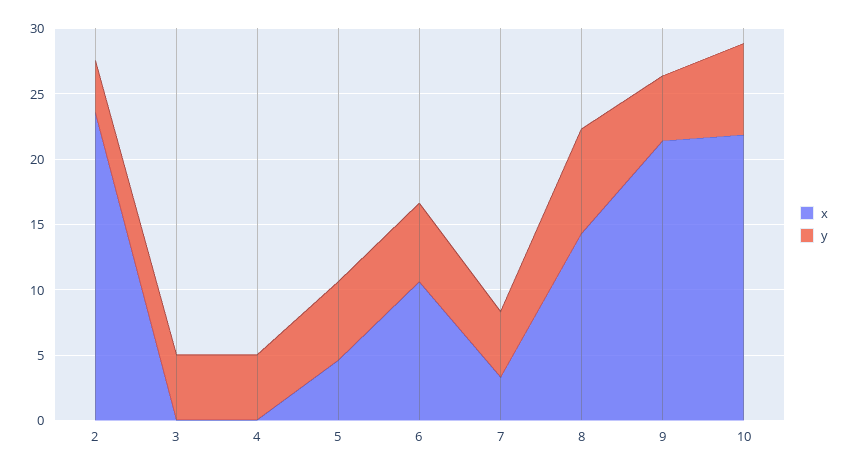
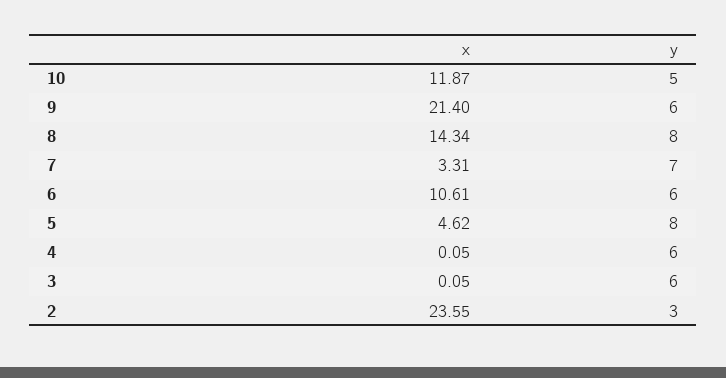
y, 2: 4 -> 3
y, 3: 5 -> 6
y, 4: 5 -> 6
y, 5: 6 -> 8
y, 7: 5 -> 7
y, 9: 5 -> 6
x, 10: 22 -> 11.87
y, 10: 7 -> 5

